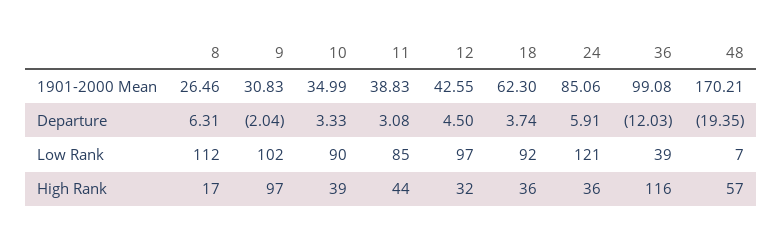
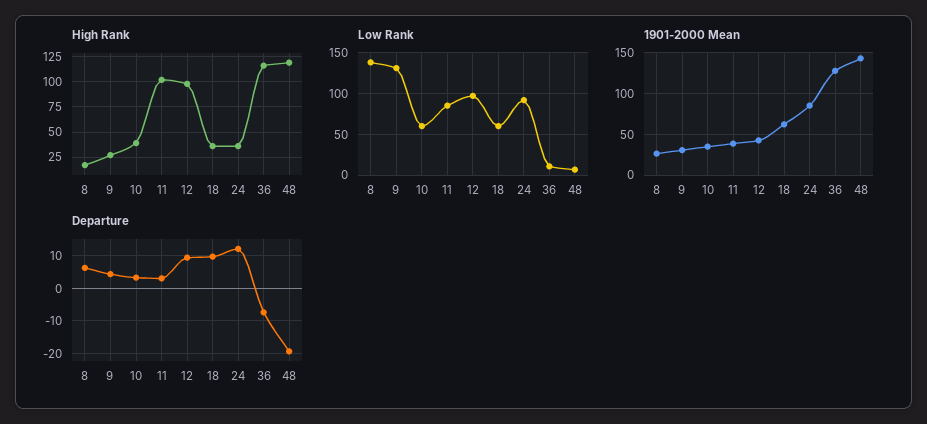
1901-2000 Mean, 36: 99.08 -> 130
1901-2000 Mean, 48: 170.21 -> 140
Departure, 9: -2.04 -> 4
Departure, 12: 4.5 -> 10
Departure, 18: 3.74 -> 10
Departure, 24: 5.91 -> 12
Departure, 36: -12.03 -> -8
Low Rank, 8: 112 -> 140
Low Rank, 9: 102 -> 130
Low Rank, 10: 90 -> 60
Low Rank, 18: 92 -> 60
Low Rank, 24: 121 -> 90
Low Rank, 36: 39 -> 10
High Rank, 9: 97 -> 25
High Rank, 11: 44 -> 100
High Rank, 12: 32 -> 100
High Rank, 48: 57 -> 125

